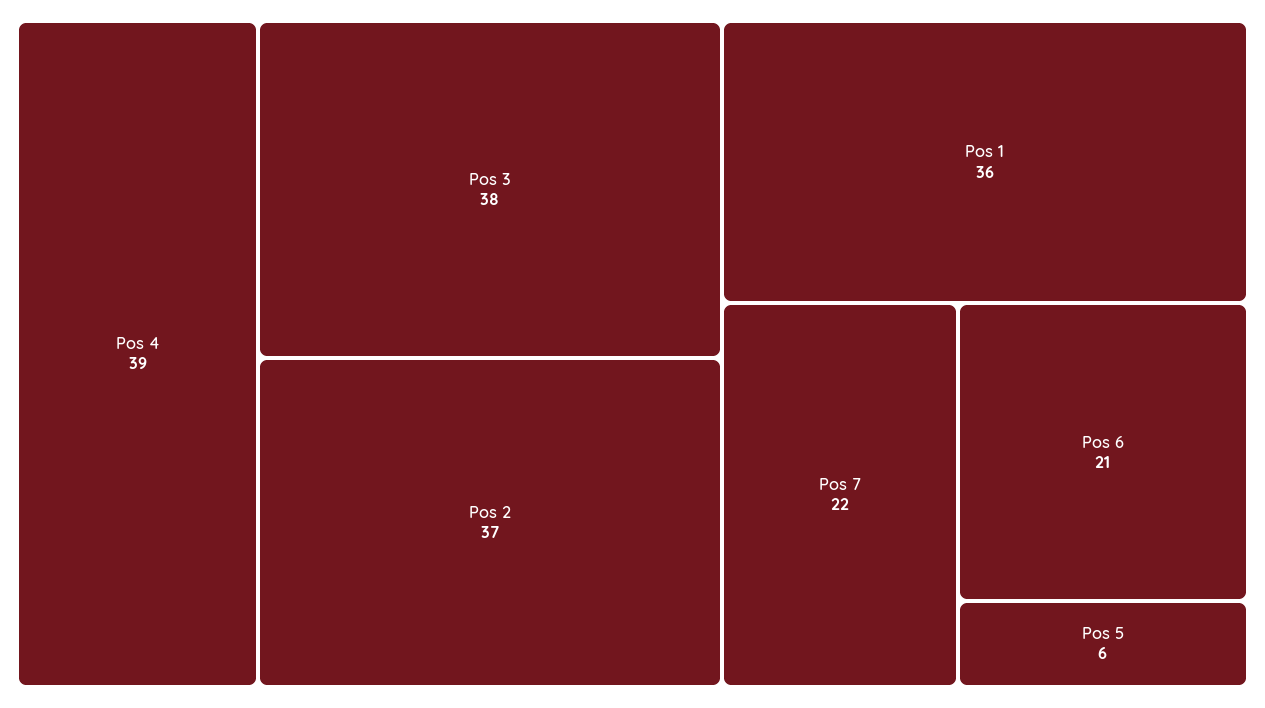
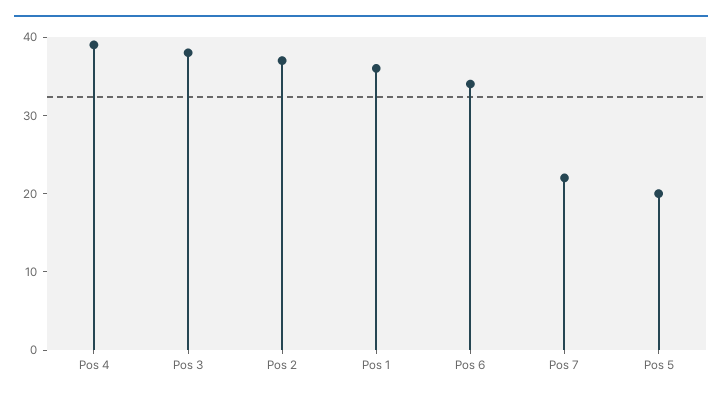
Pos 6: 21 -> 35
Pos 5: 6 -> 20

